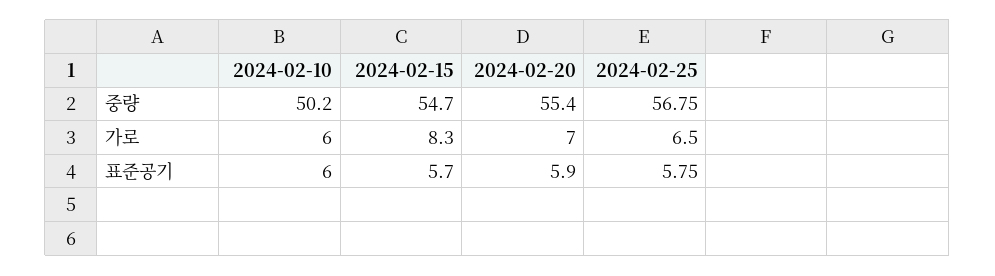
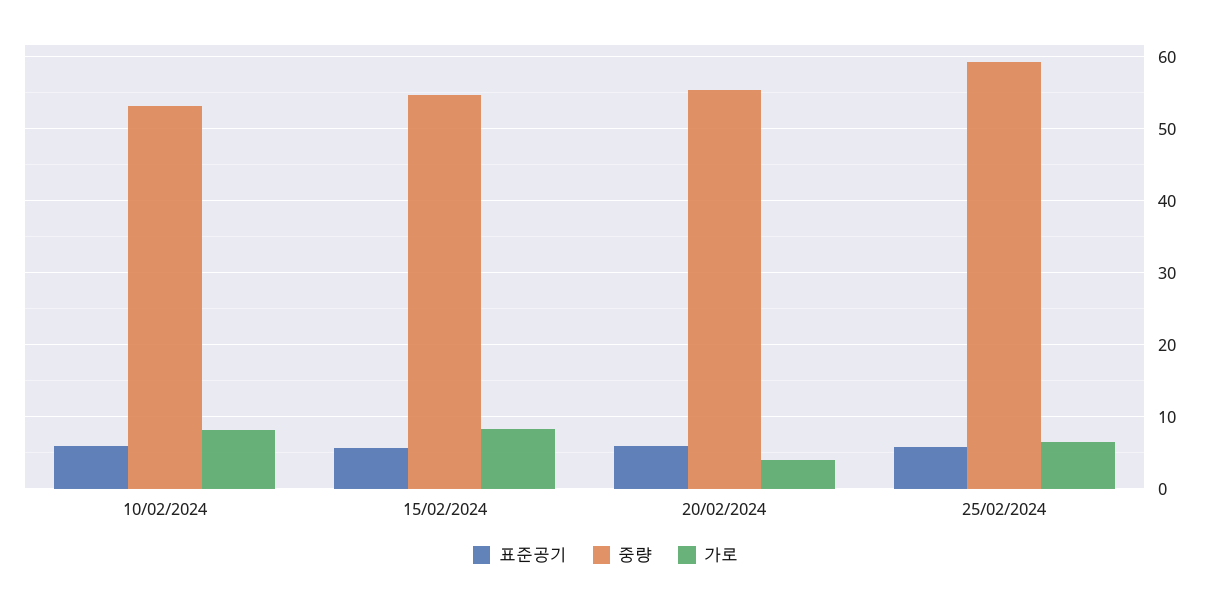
중량, 2024-02-10: 50.2 -> 53
중량, 2024-02-25: 56.75 -> 59
가로, 2024-02-10: 6 -> 8
가로, 2024-02-20: 7 -> 4

